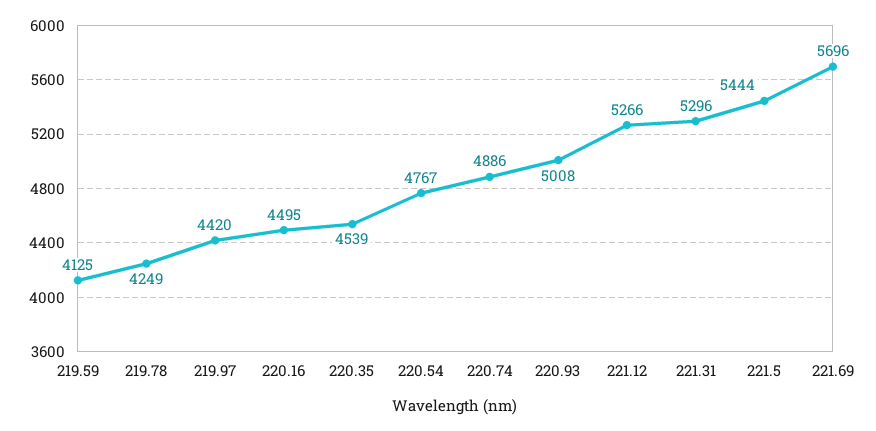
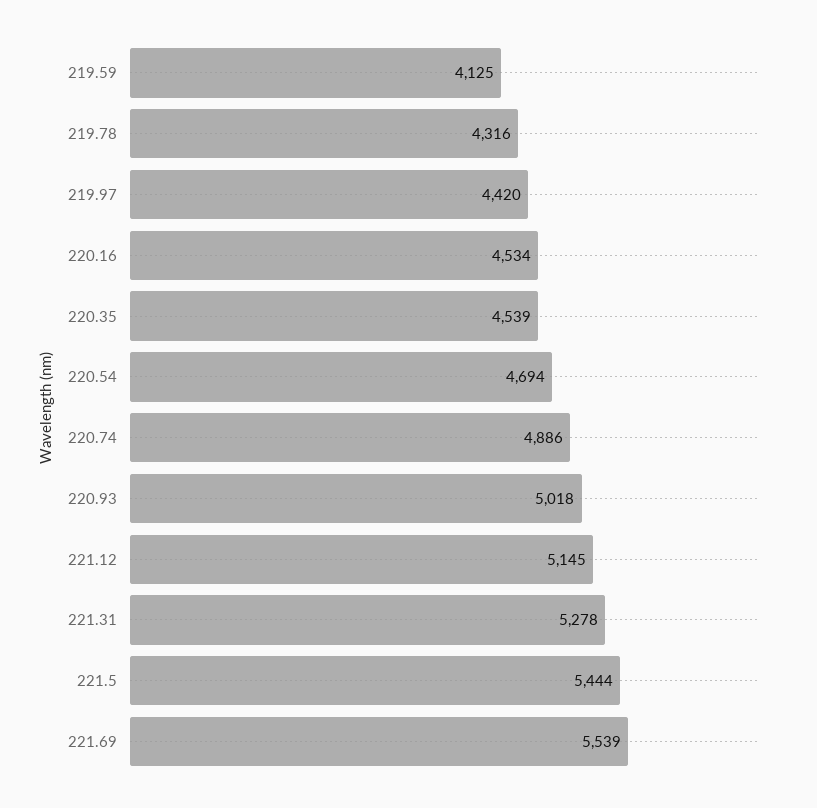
219.78: 4249 -> 4316
220.16: 4495 -> 4534
220.54: 4767 -> 4694
220.93: 5008 -> 5018
221.12: 5266 -> 5145
221.31: 5296 -> 5278
221.69: 5696 -> 5539

